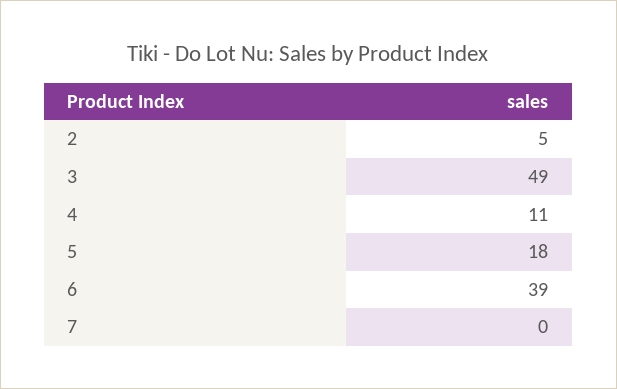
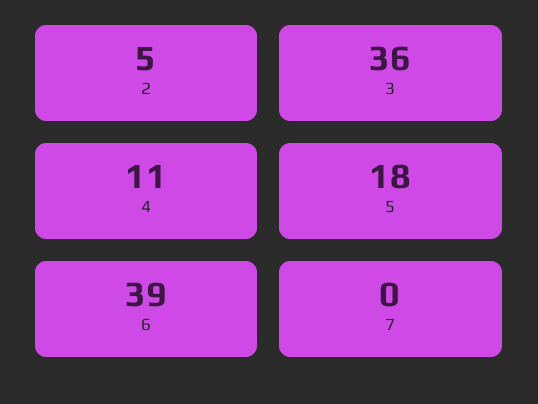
3: 49 -> 36

